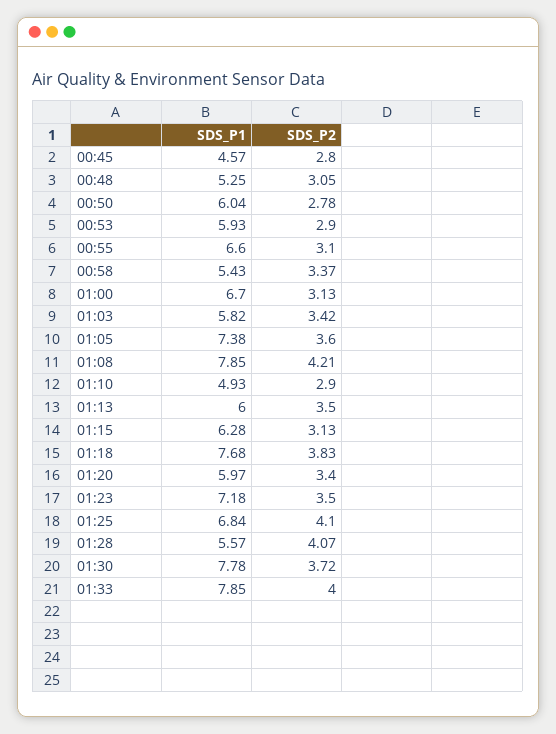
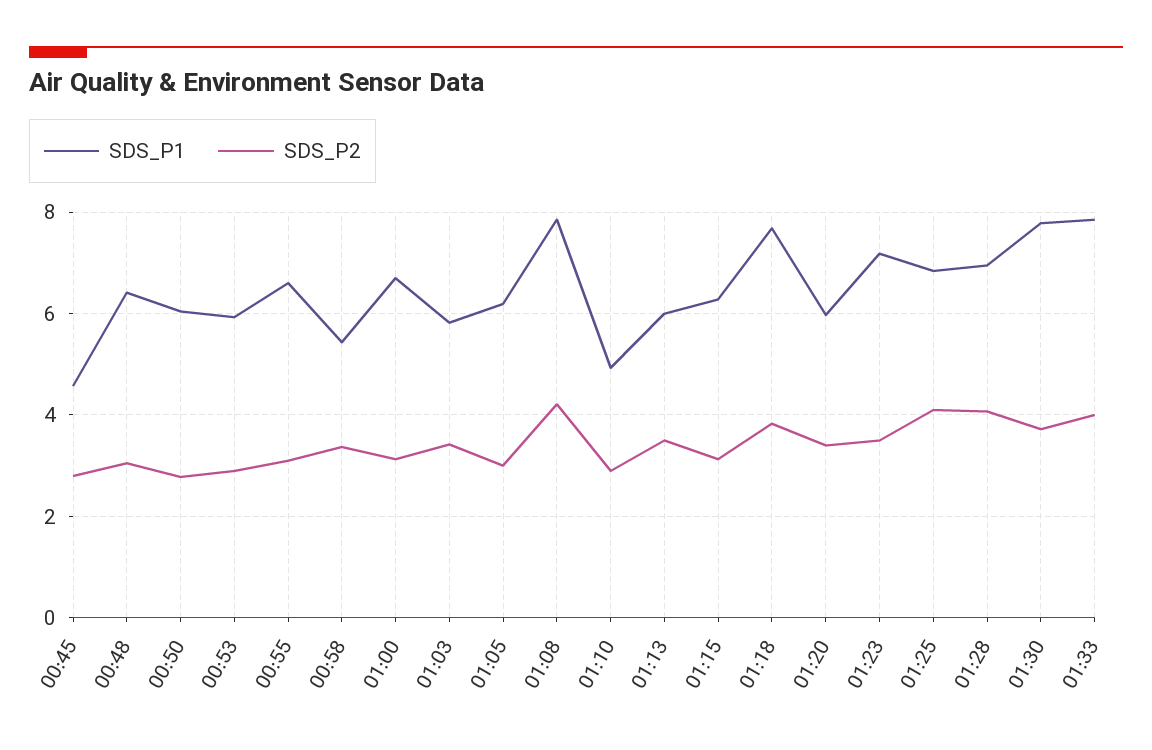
SDS_P1, 00:48: 5.25 -> 6.4
SDS_P1, 01:05: 7.38 -> 6.2
SDS_P2, 01:05: 3.6 -> 3
SDS_P1, 01:28: 5.57 -> 7

